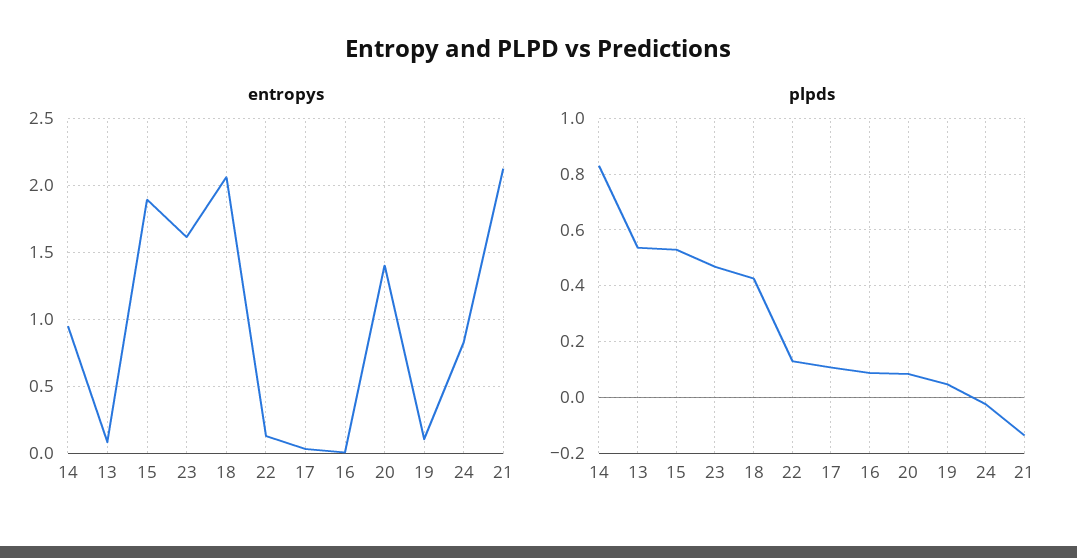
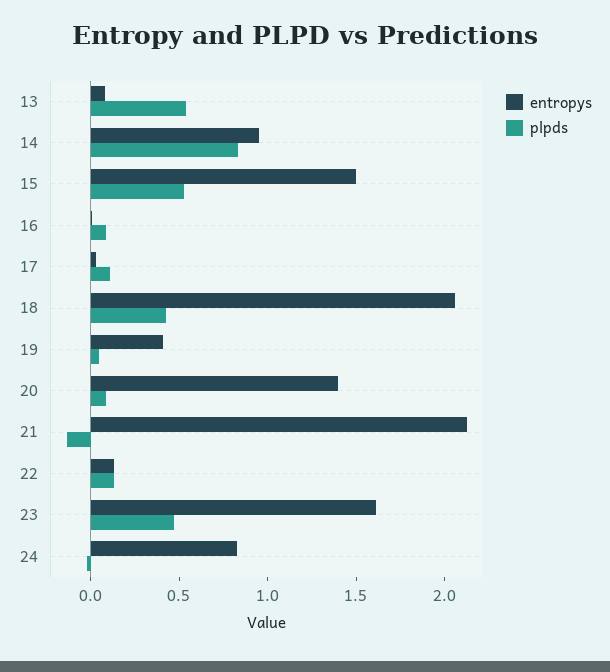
entropys, 15: 1.9 -> 1.5
entropys, 19: 0.1 -> 0.4

